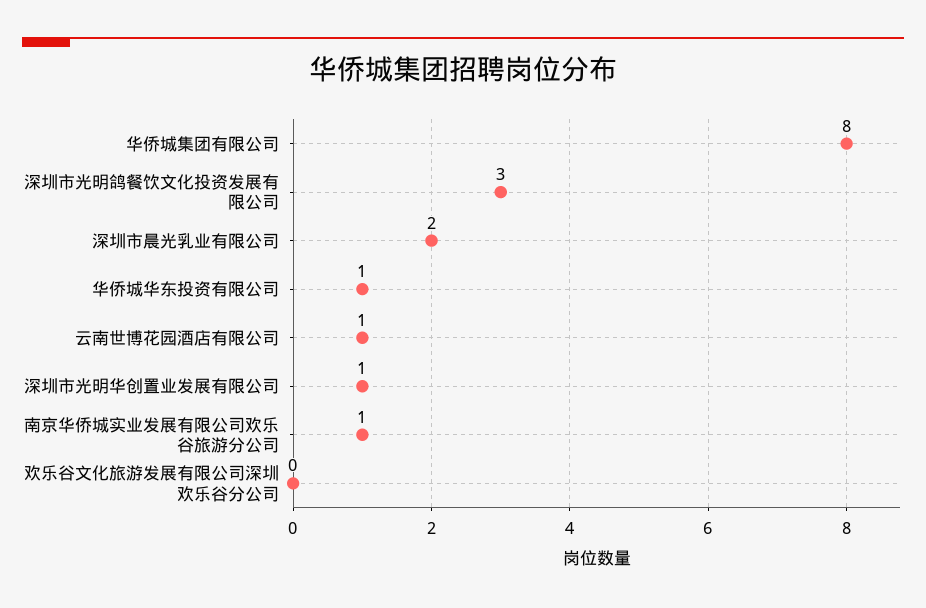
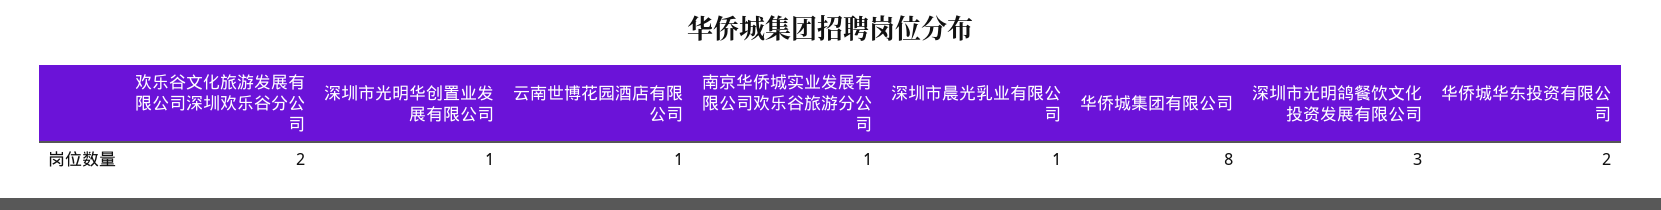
深圳市晨光乳业有限公司: 2 -> 1
华侨城华东投资有限公司: 1 -> 2
欢乐谷文化旅游发展有限公司深圳欢乐谷分公司: 0 -> 2

